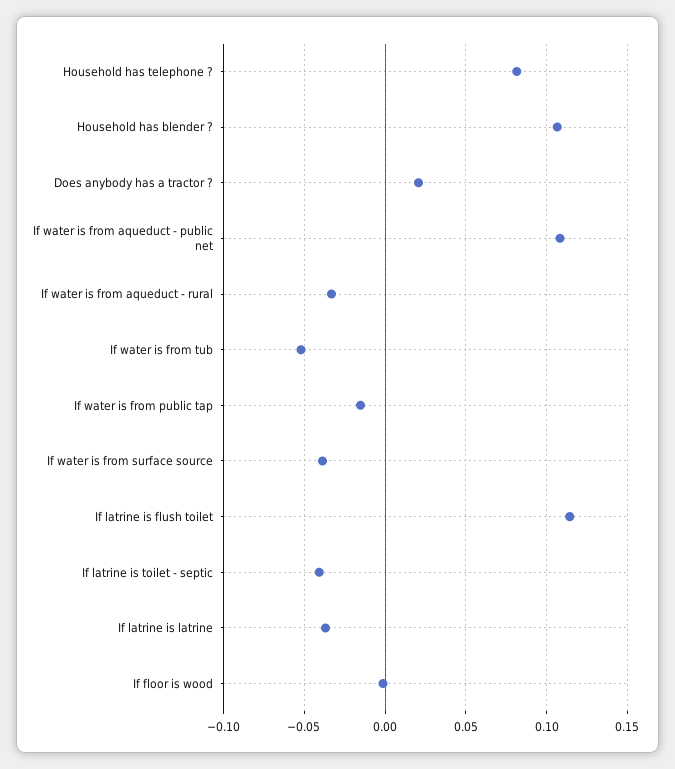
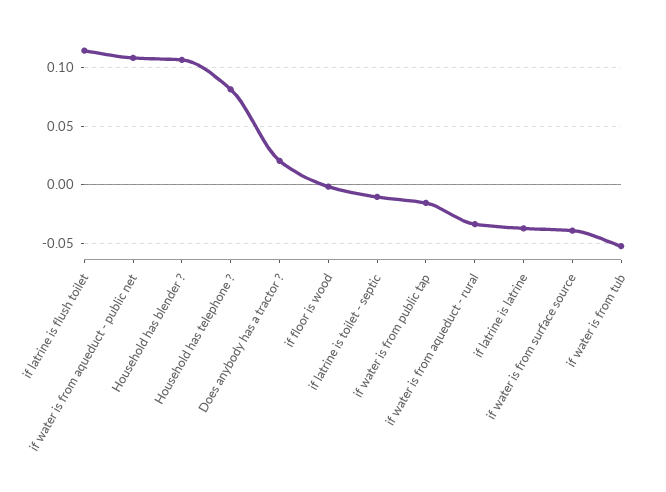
If latrine is toilet - septic: -0.04 -> -0.01

